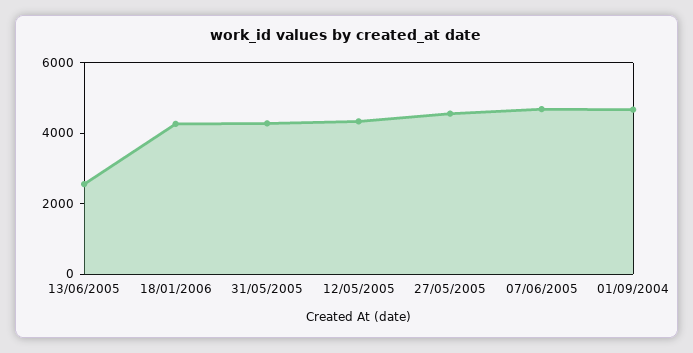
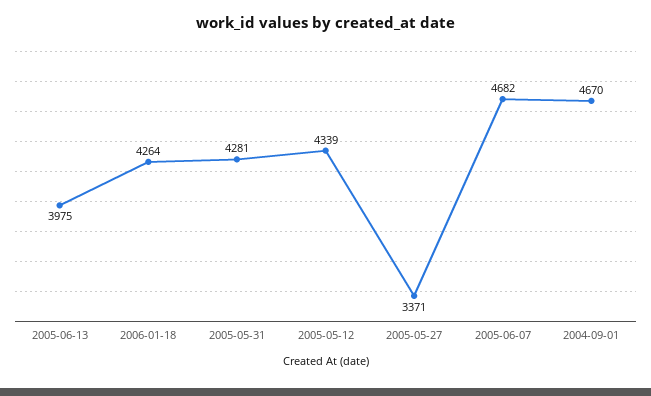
13/06/2005: 2500 -> 3975
27/05/2005: 4500 -> 3371

